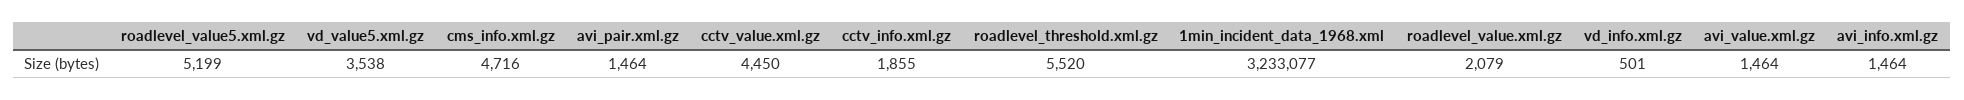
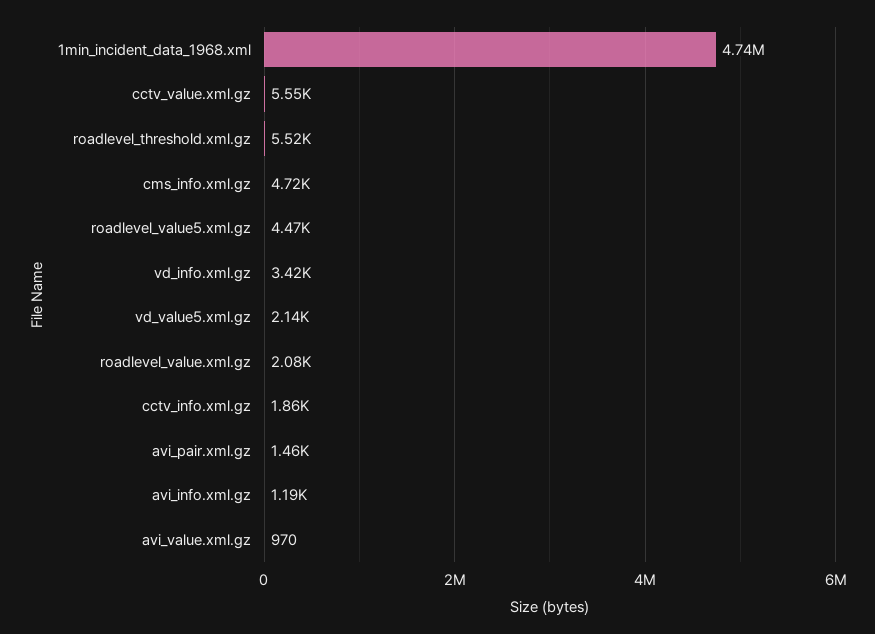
roadlevel_value5.xml.gz: 5199 -> 4470
vd_value5.xml.gz: 3538 -> 2140
cctv_value.xml.gz: 4450 -> 5550
1min_incident_data_1968.xml: 3233077 -> 4740000
vd_info.xml.gz: 501 -> 3420
avi_value.xml.gz: 1464 -> 970
avi_info.xml.gz: 1464 -> 1190

